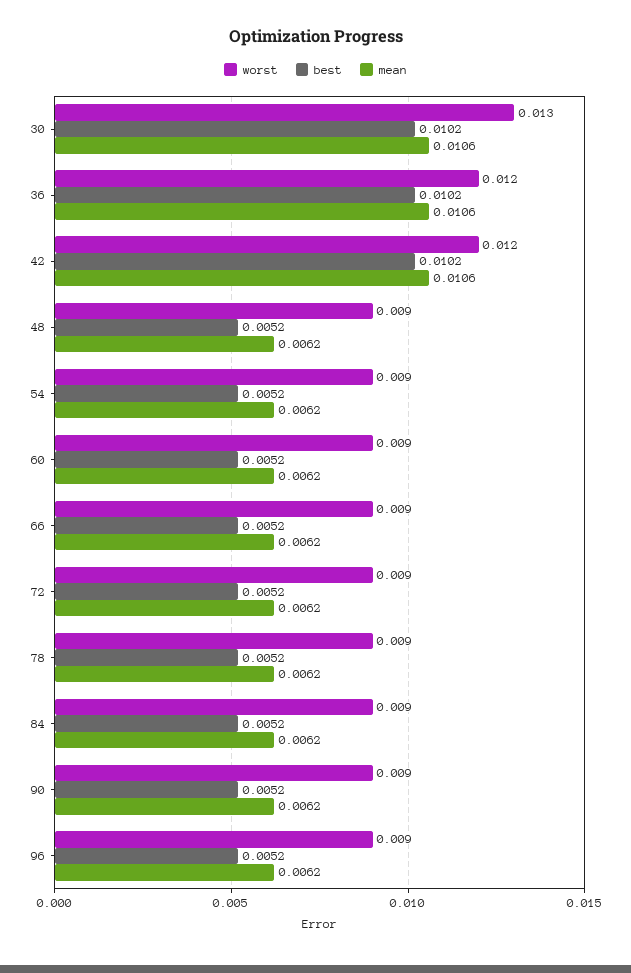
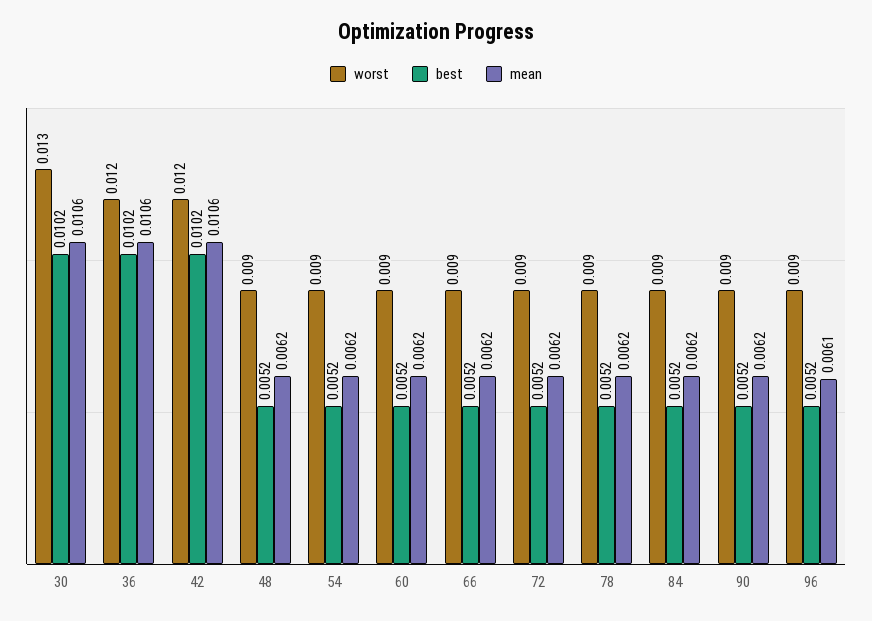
mean, 96: 0.0062 -> 0.0061

